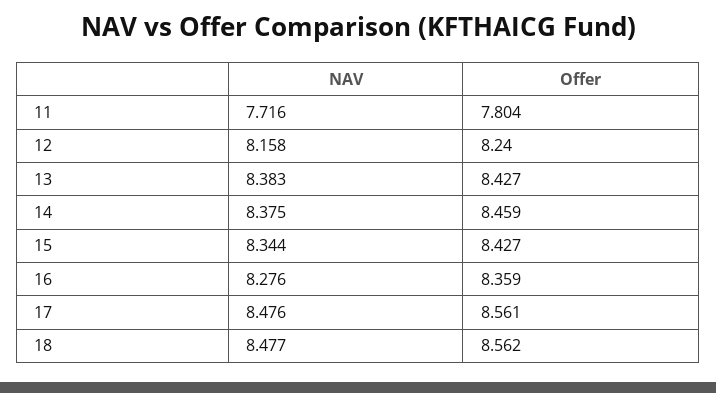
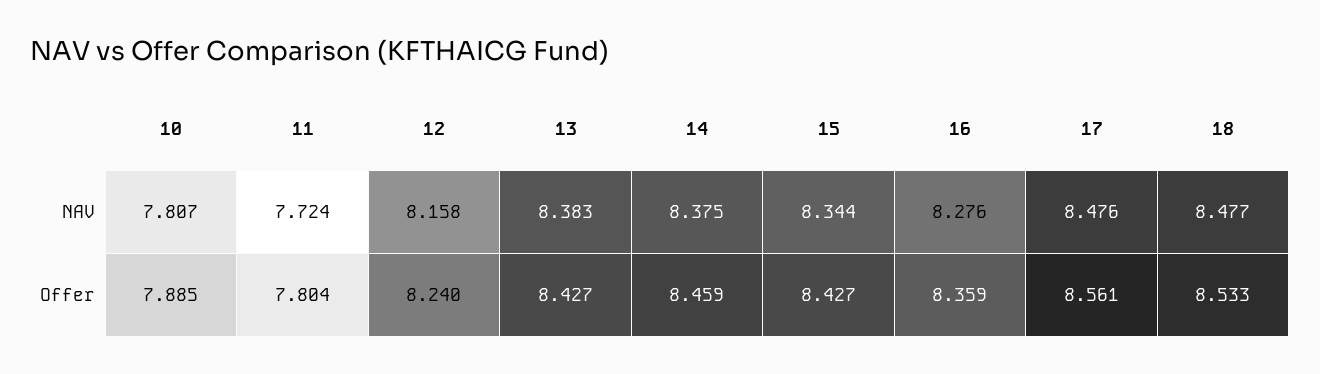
NAV, 11: 7.716 -> 7.724
Offer, 18: 8.562 -> 8.533
NAV, 10: none -> 7.807
Offer, 10: none -> 7.885

